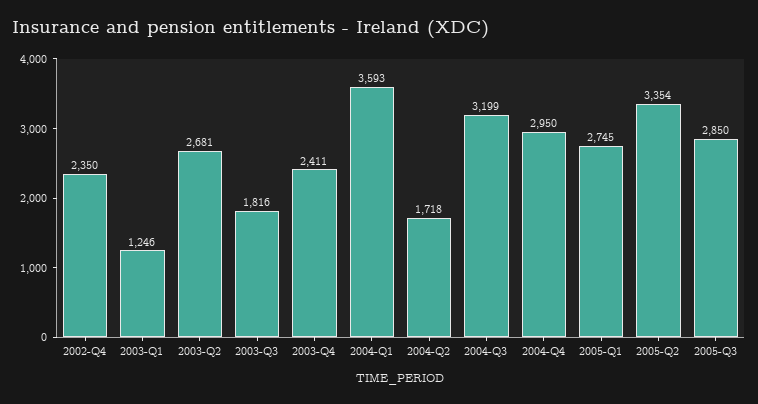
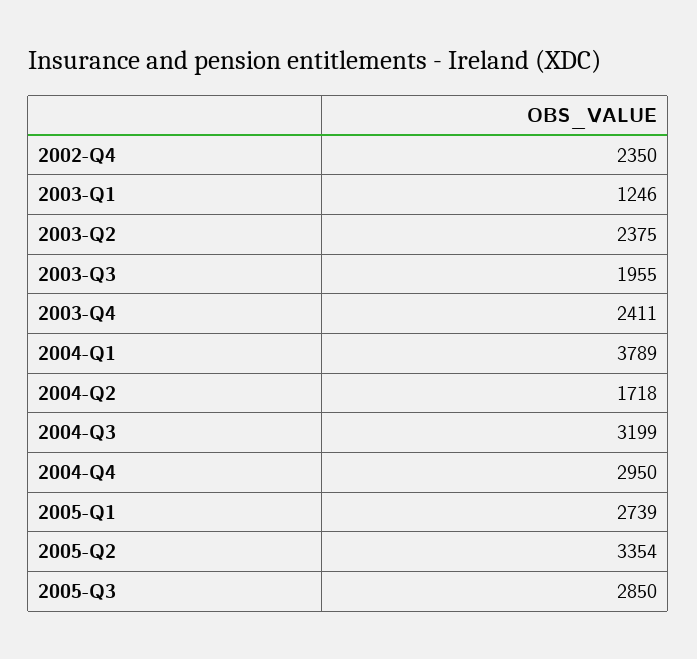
2003-Q2: 2681 -> 2375
2003-Q3: 1816 -> 1955
2004-Q1: 3593 -> 3789
2005-Q1: 2745 -> 2739

